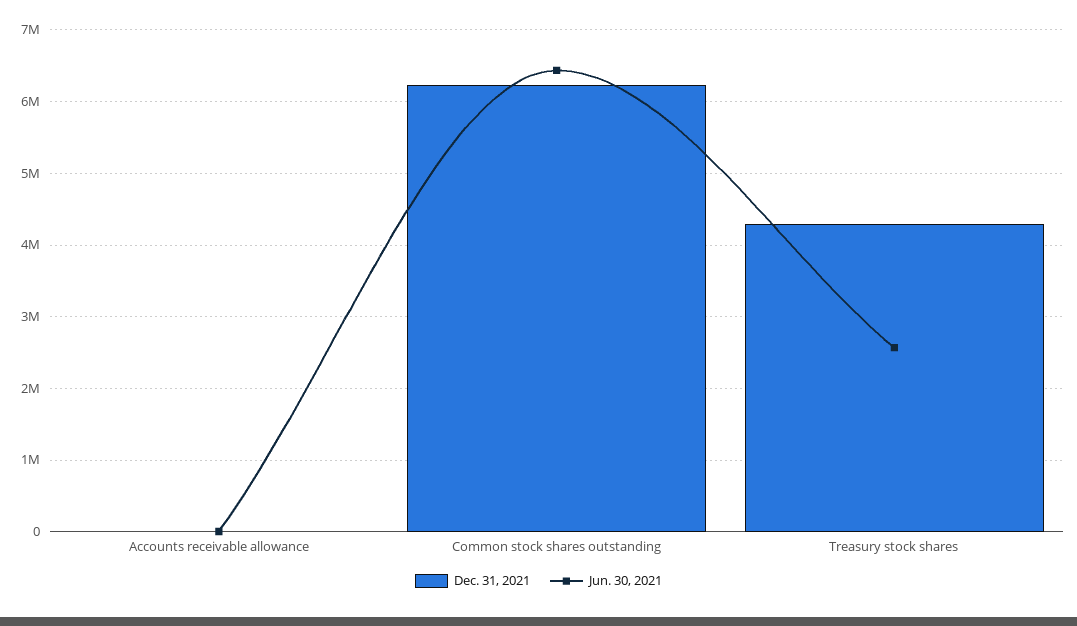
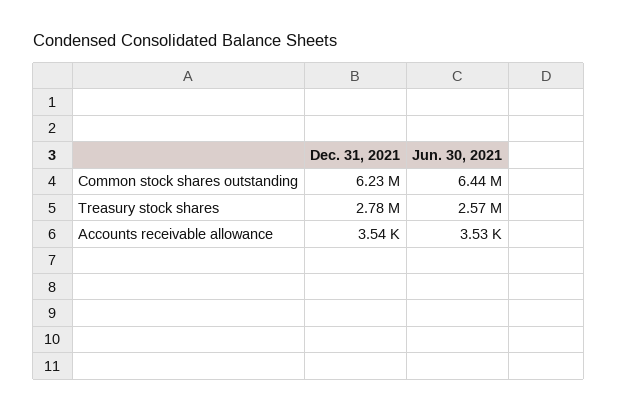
Dec. 31, 2021, Treasury stock shares: 4300000 -> 2780000

